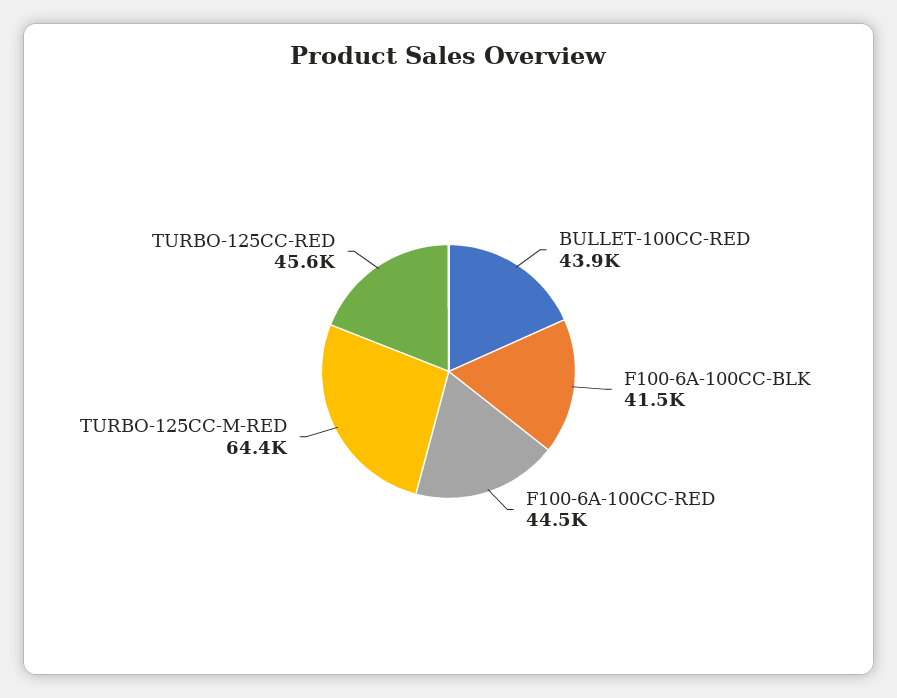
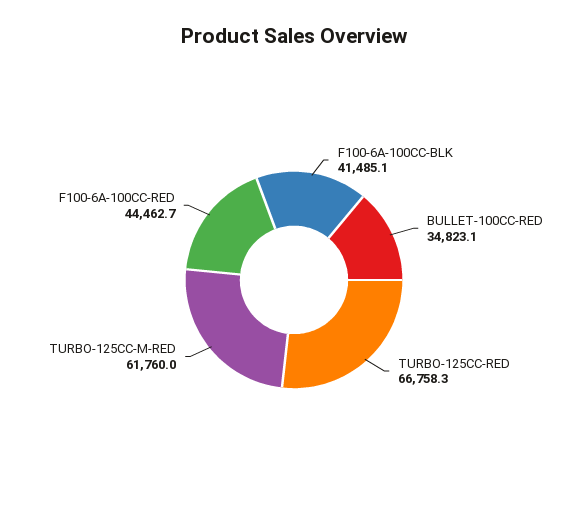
BULLET-100CC-RED: 43900 -> 34823.1
TURBO-125CC-M-RED: 64400 -> 61760
TURBO-125CC-RED: 45600 -> 66758.3

